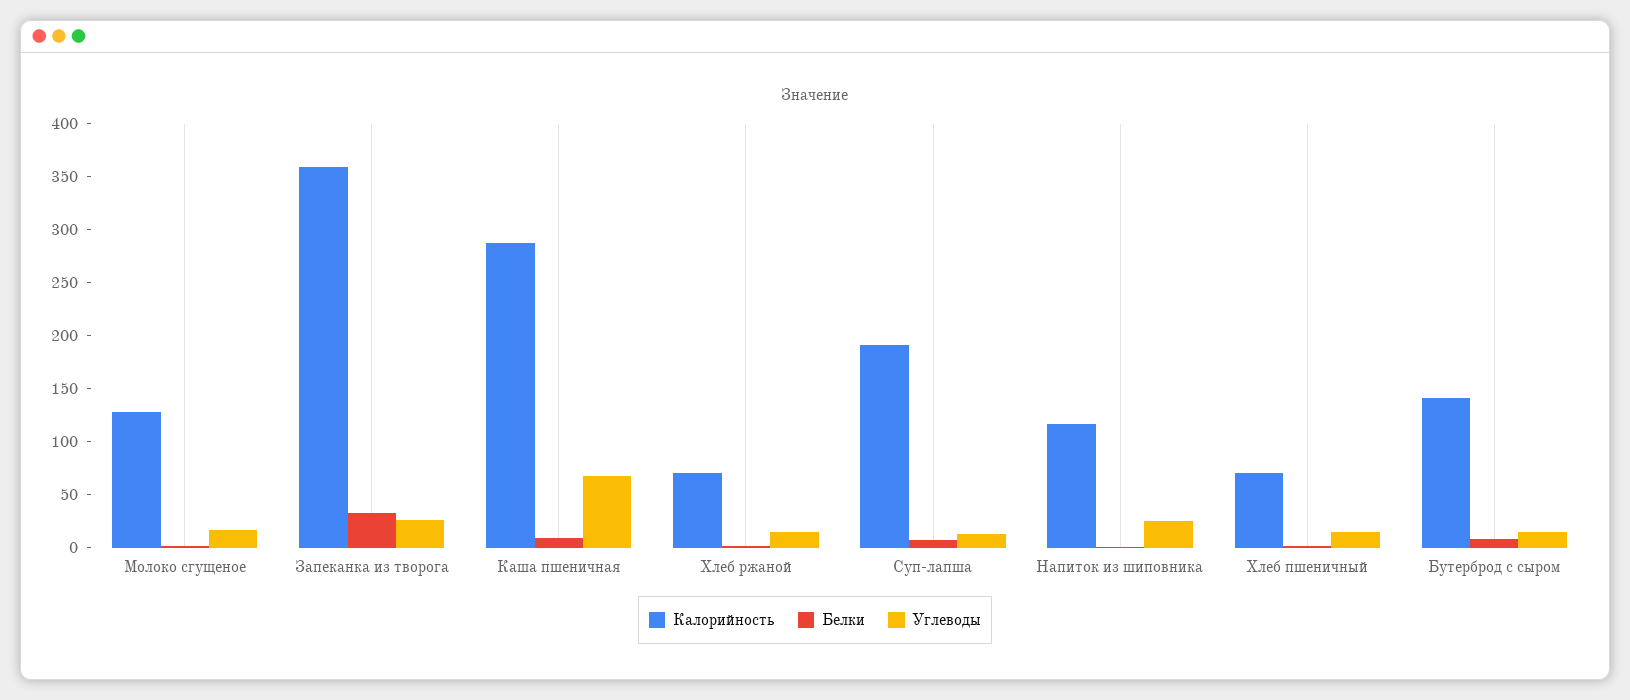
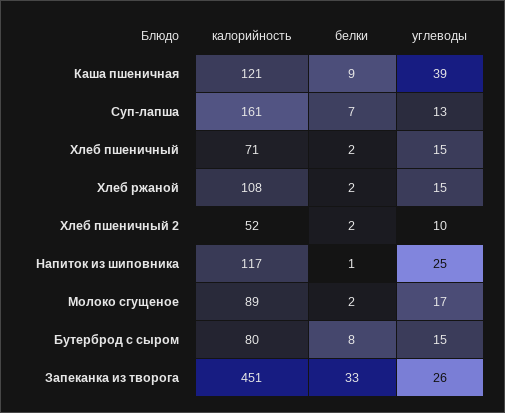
Калорийность, Молоко сгущеное: 130 -> 89
Калорийность, Запеканка из творога: 360 -> 451
Калорийность, Каша пшеничная: 290 -> 121
Углеводы, Каша пшеничная: 70 -> 39
Калорийность, Хлеб ржаной: 70 -> 108
Калорийность, Суп-лапша: 190 -> 161
Калорийность, Бутерброд с сыром: 140 -> 80
Калорийность, Хлеб пшеничный 2: none -> 52
Белки, Хлеб пшеничный 2: none -> 2
Углеводы, Хлеб пшеничный 2: none -> 10

